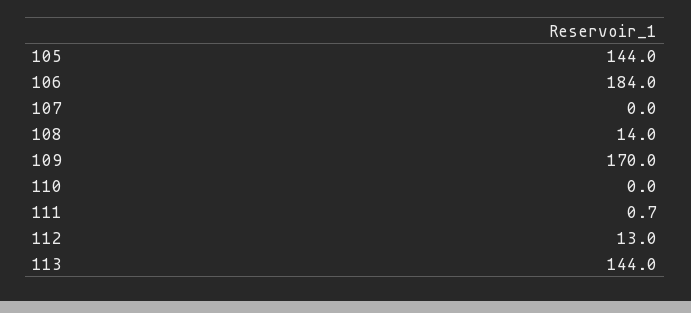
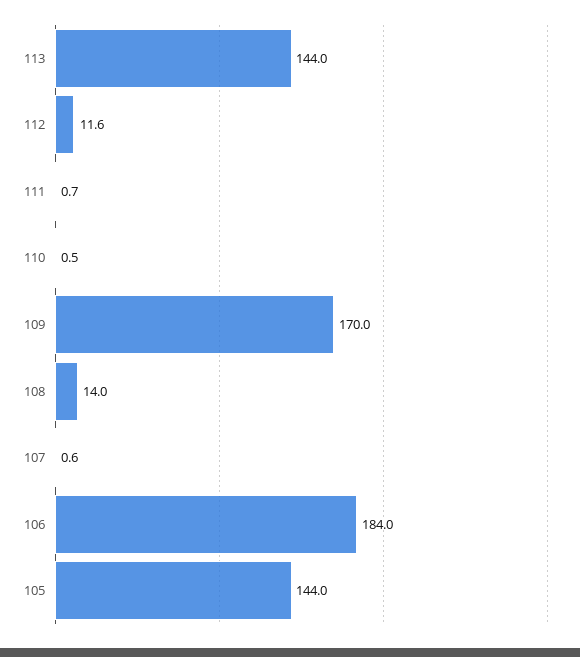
107: 0 -> 0.6
110: 0 -> 0.5
112: 13 -> 11.6

